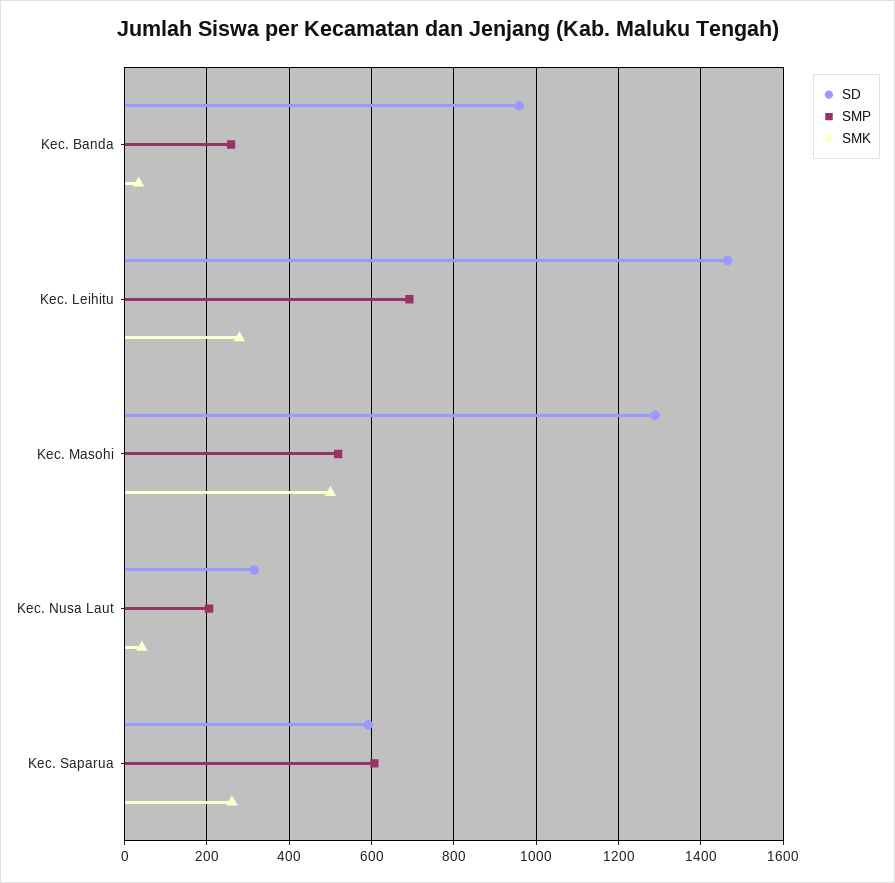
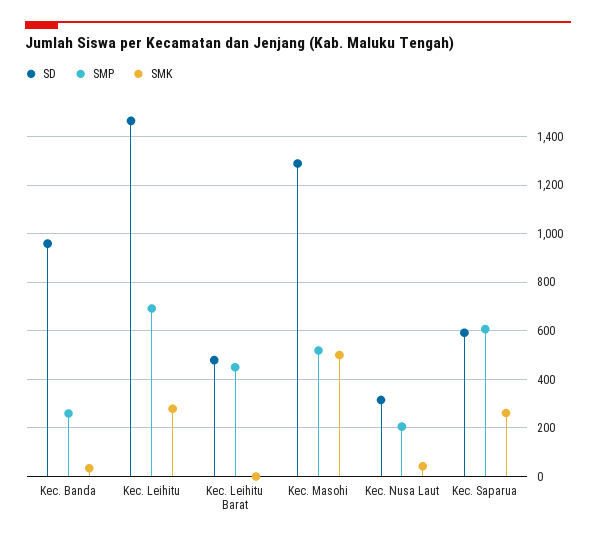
SD, Kec. Leihitu Barat: none -> 475
SMP, Kec. Leihitu Barat: none -> 450
SMK, Kec. Leihitu Barat: none -> 0

